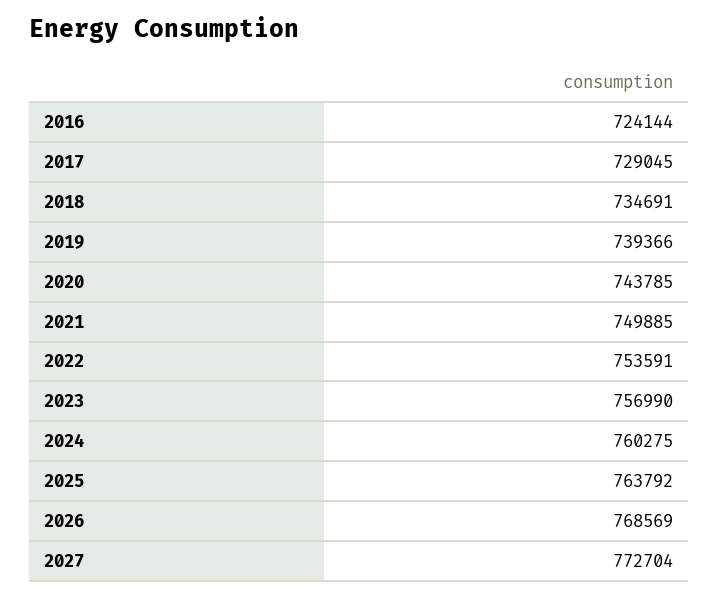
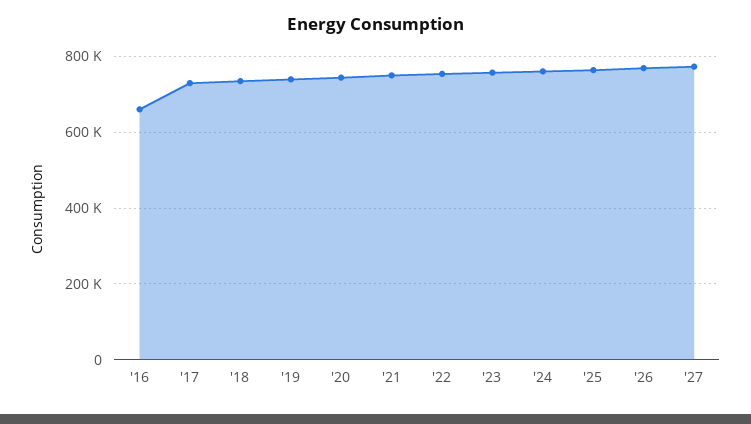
2016: 724144 -> 660000

